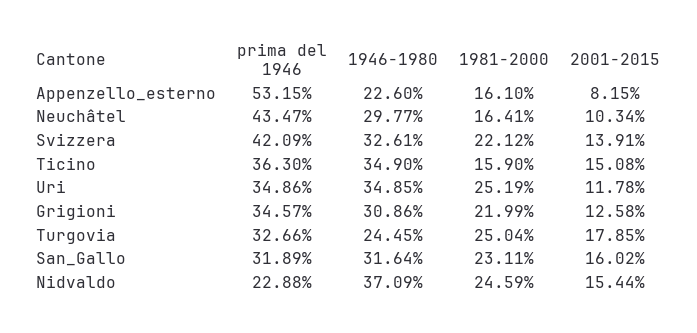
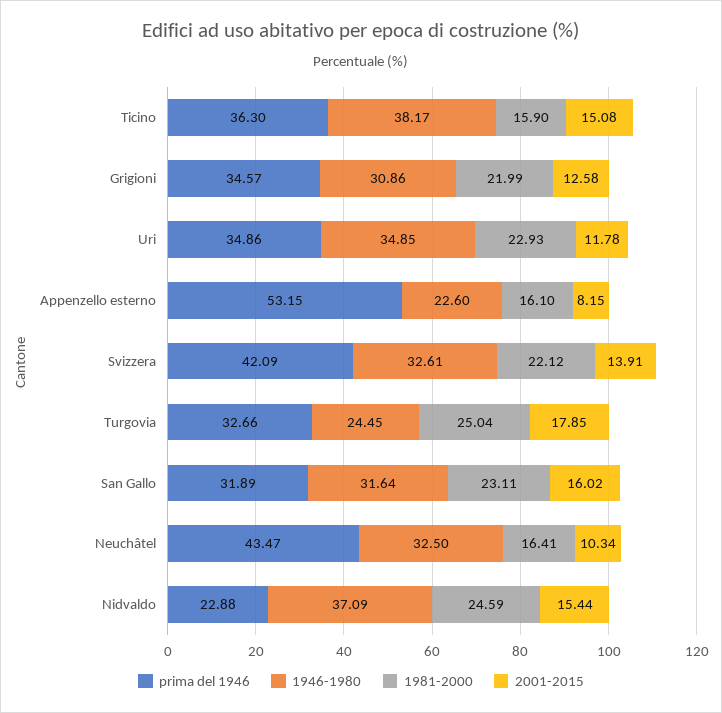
1946-1980, Neuchâtel: 29.77 -> 32.5
1946-1980, Ticino: 34.9 -> 38.17
1981-2000, Uri: 25.19 -> 22.93

